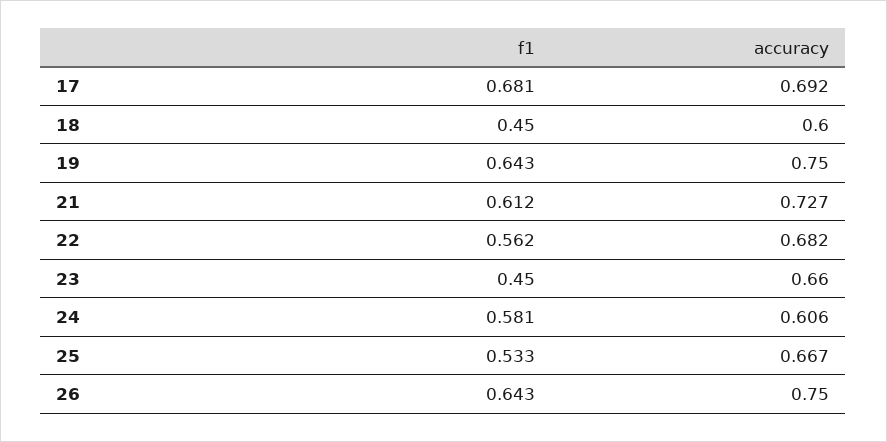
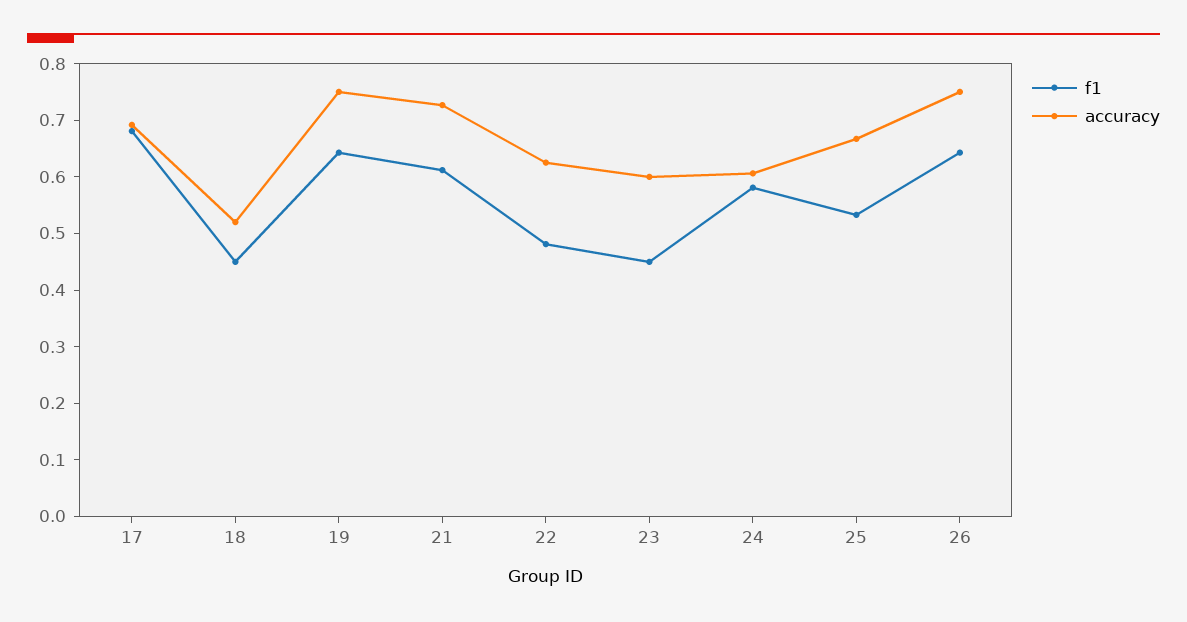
accuracy, 18: 0.6 -> 0.52
f1, 22: 0.562 -> 0.48
accuracy, 22: 0.682 -> 0.62
accuracy, 23: 0.66 -> 0.6

